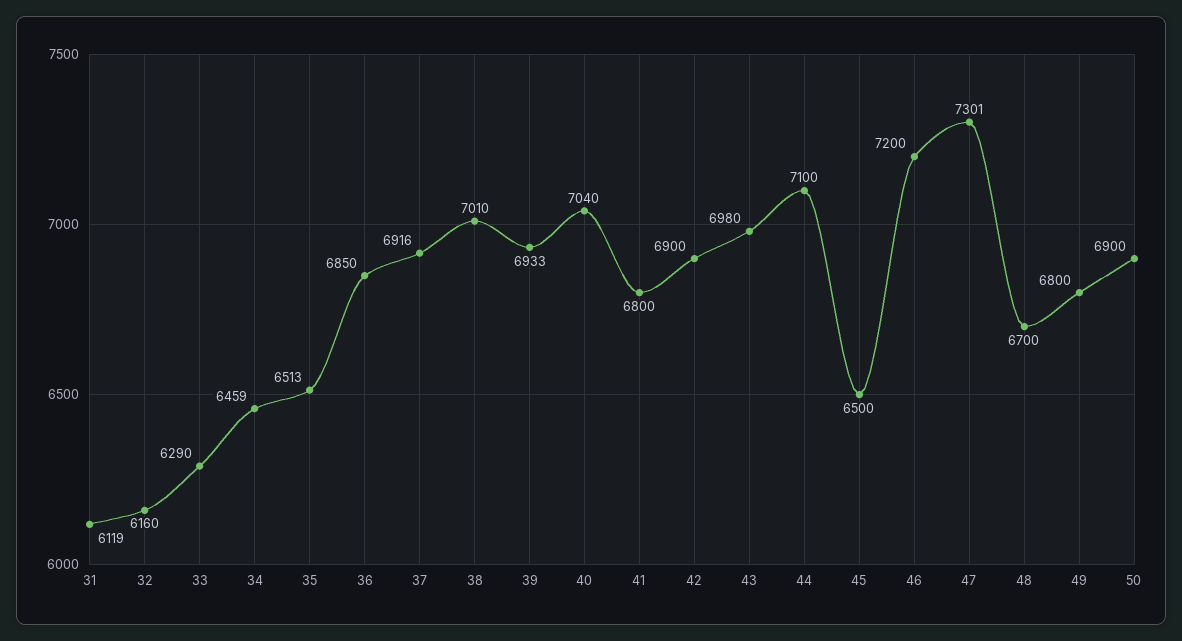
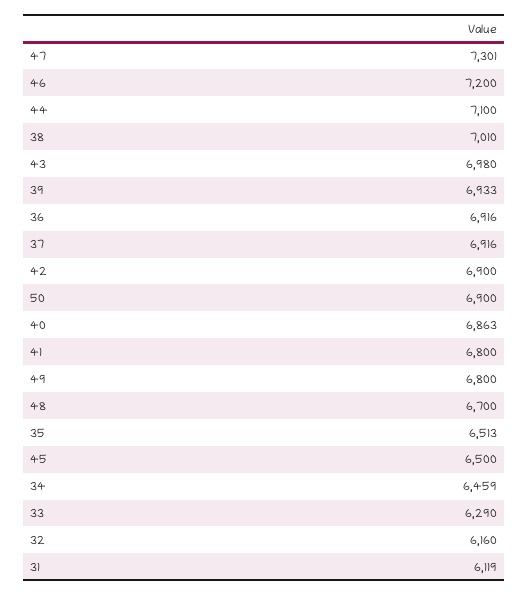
36: 6850 -> 6916
40: 7040 -> 6863

